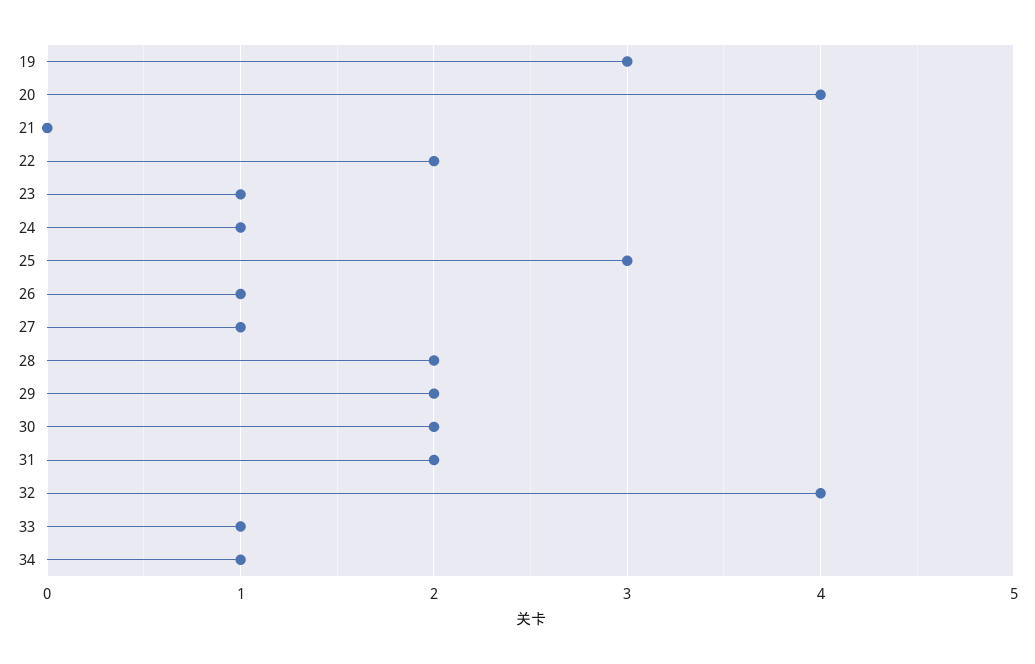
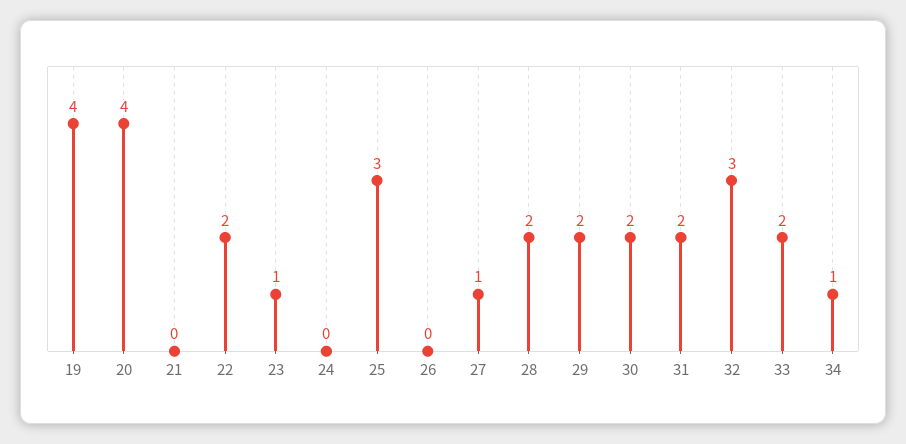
19: 3 -> 4
24: 1 -> 0
26: 1 -> 0
32: 4 -> 3
33: 1 -> 2

